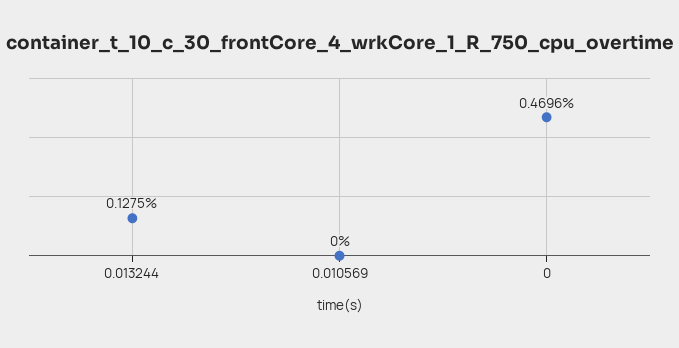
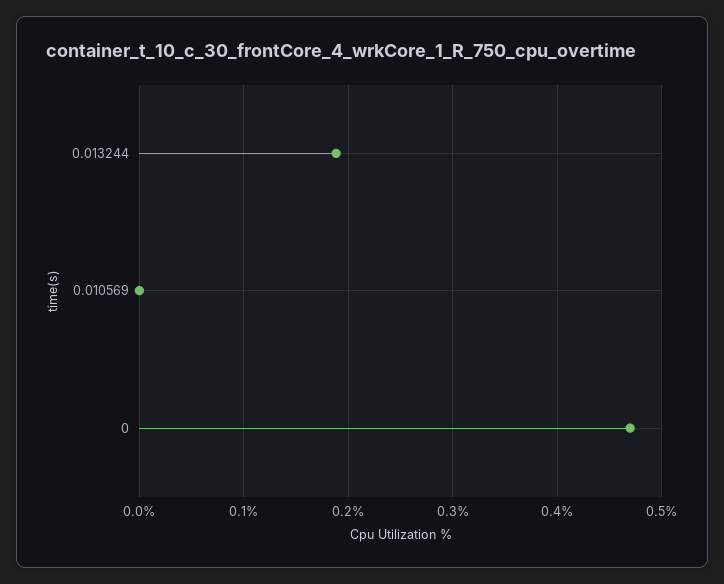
0.013244: 0.1275 -> 0.19

